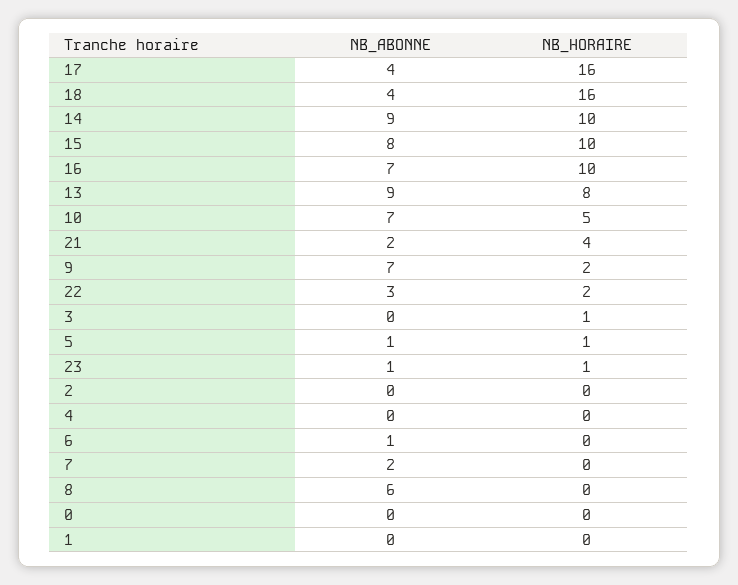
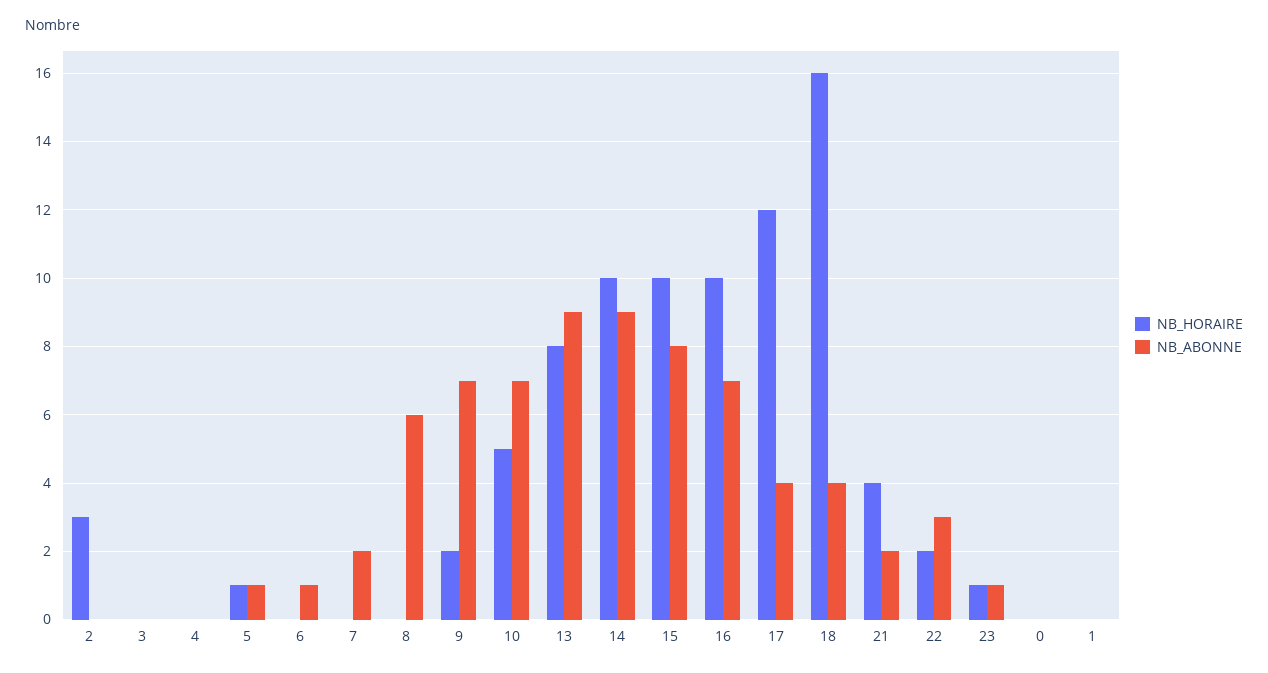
NB_HORAIRE, 17: 16 -> 12
NB_HORAIRE, 3: 1 -> 0
NB_HORAIRE, 2: 0 -> 3

